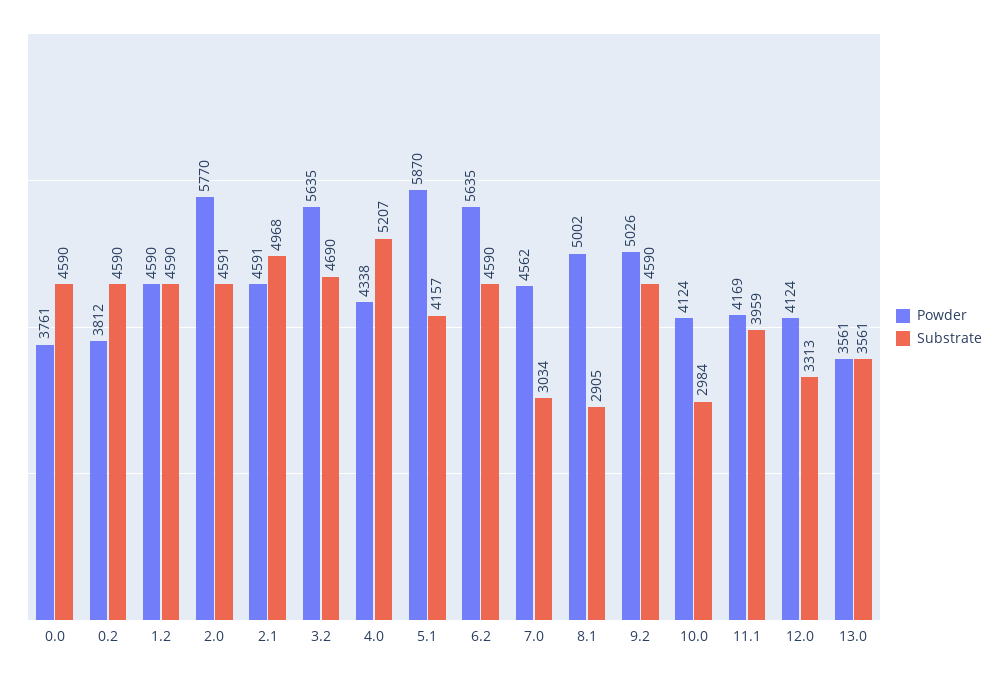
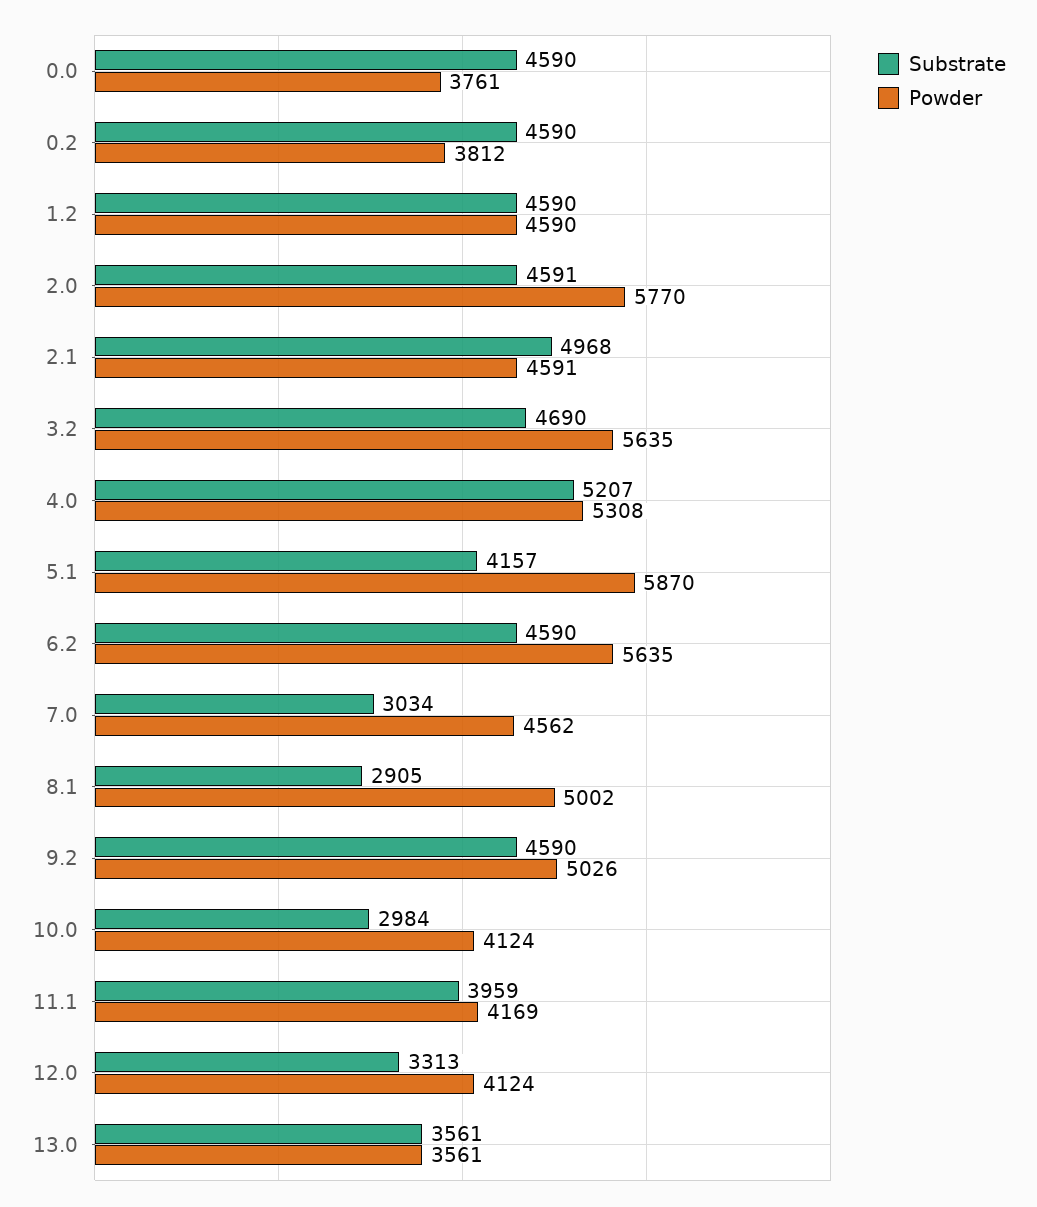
Powder, 4.0: 4338 -> 5308

